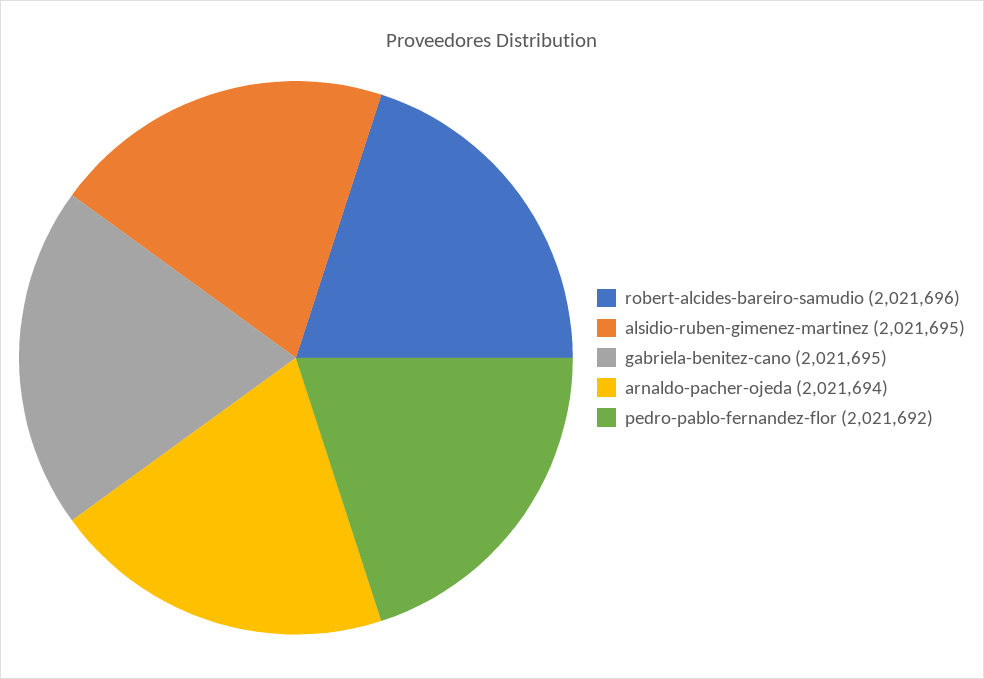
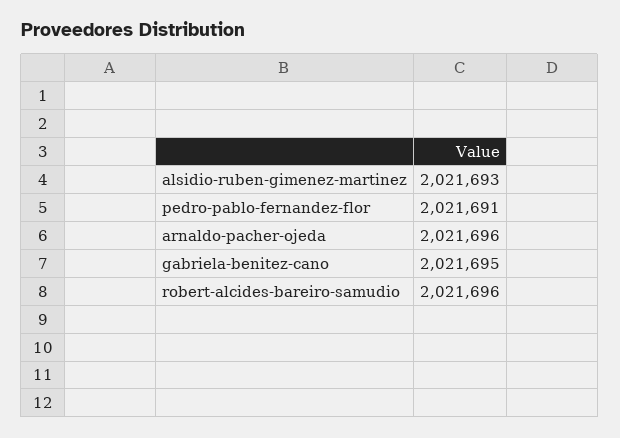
alsidio-ruben-gimenez-martinez: 2021695 -> 2021693
arnaldo-pacher-ojeda: 2021694 -> 2021696
pedro-pablo-fernandez-flor: 2021692 -> 2021691

